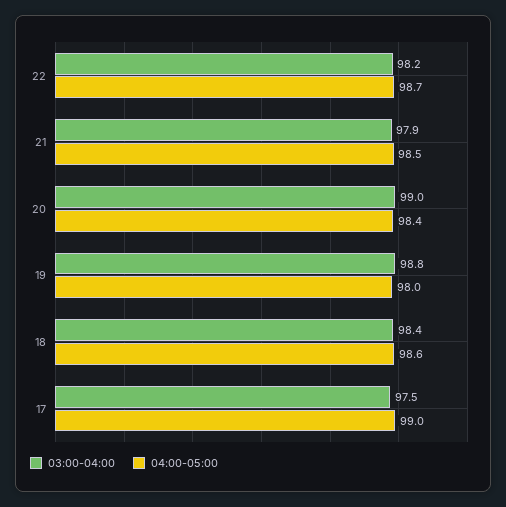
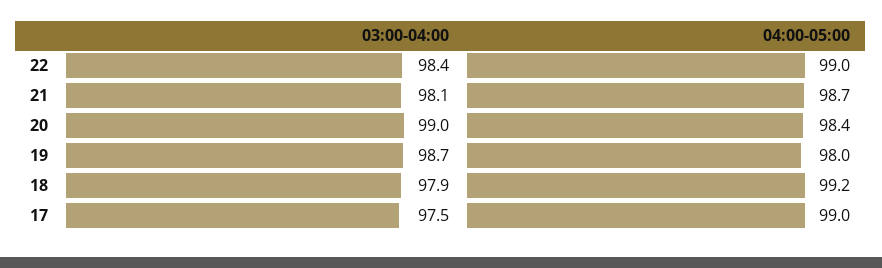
03:00-04:00, 22: 98.2 -> 98.4
04:00-05:00, 22: 98.7 -> 99
03:00-04:00, 21: 97.9 -> 98.1
04:00-05:00, 21: 98.5 -> 98.7
03:00-04:00, 19: 98.8 -> 98.7
03:00-04:00, 18: 98.4 -> 97.9
04:00-05:00, 18: 98.6 -> 99.2

